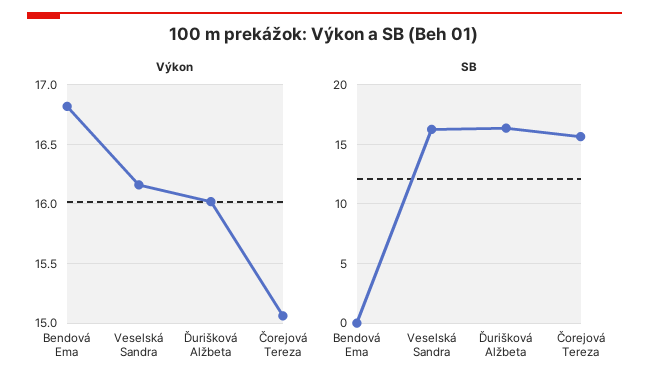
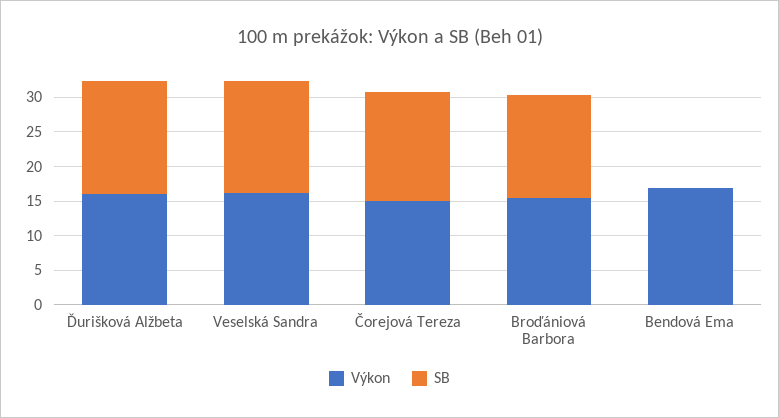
Výkon, Broďániová Barbora: none -> 15
SB, Broďániová Barbora: none -> 15

